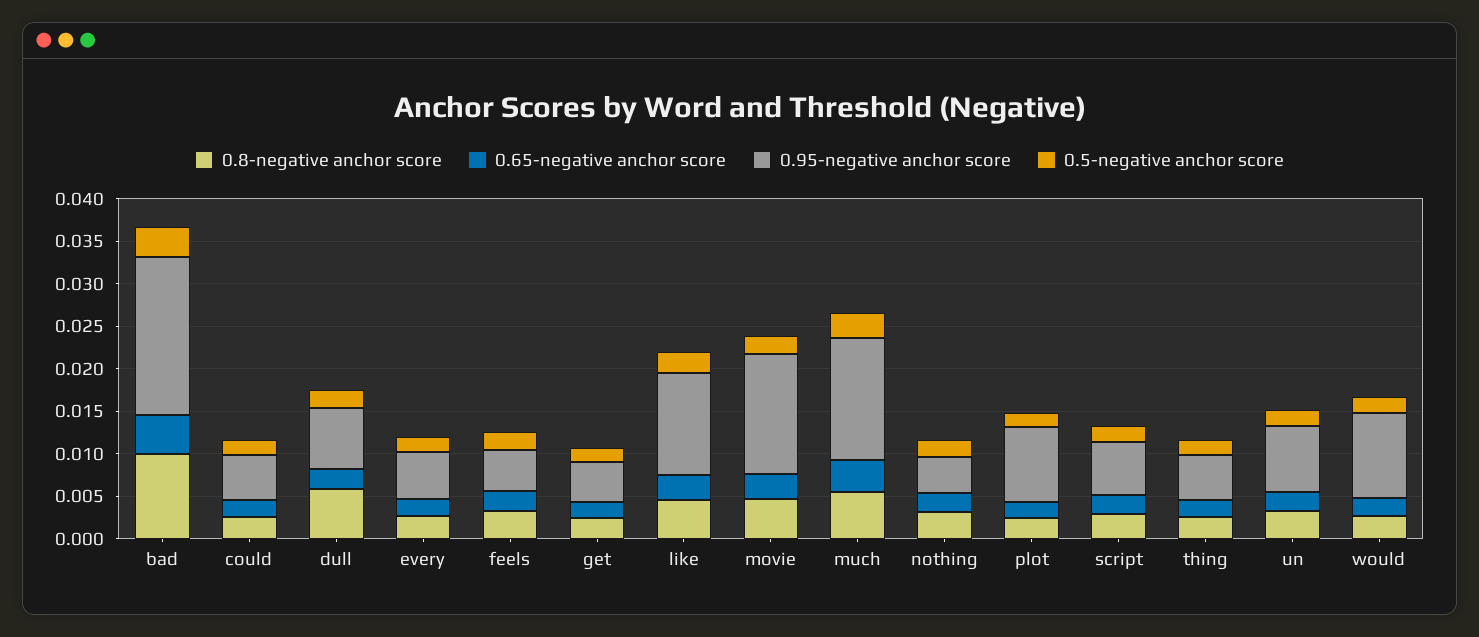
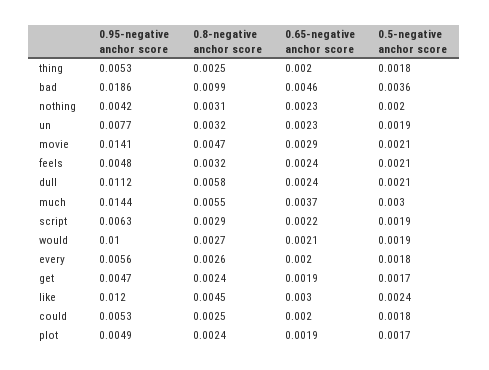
0.95-negative anchor score, dull: 0.007 -> 0.0112
0.95-negative anchor score, plot: 0.009 -> 0.0049

